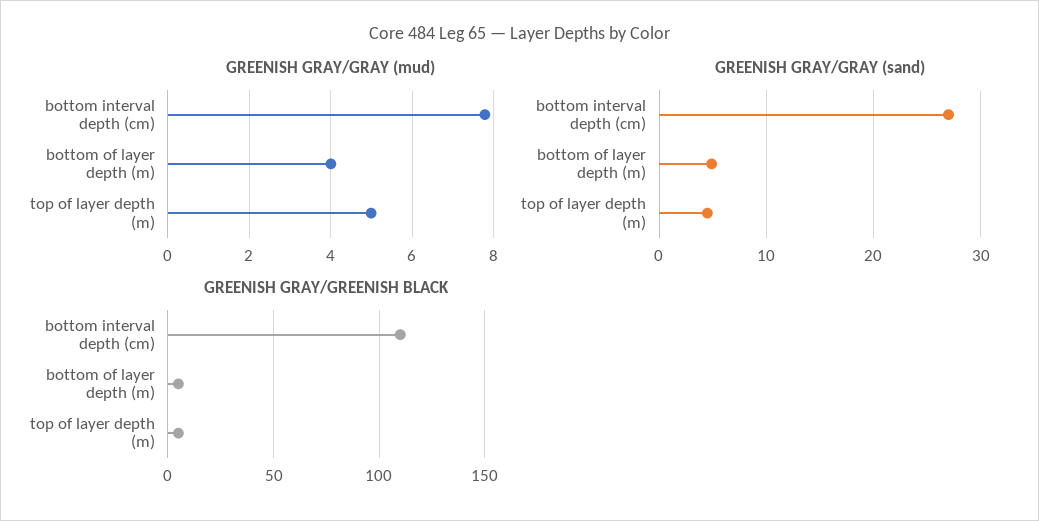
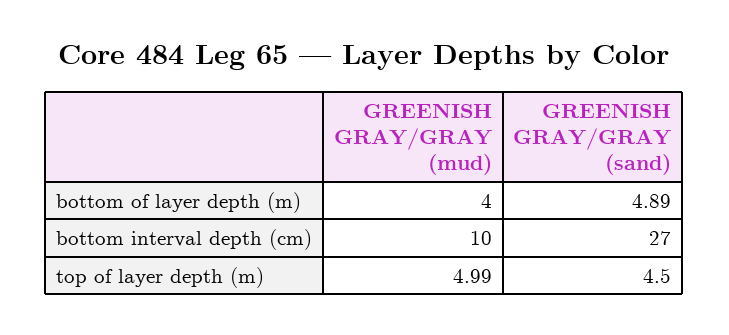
GREENISH GRAY/GRAY (mud), bottom interval depth (cm): 7.8 -> 10
GREENISH GRAY/GREENISH BLACK, bottom interval depth (cm): 110 -> none
GREENISH GRAY/GREENISH BLACK, bottom of layer depth (m): 5 -> none
GREENISH GRAY/GREENISH BLACK, top of layer depth (m): 5 -> none

